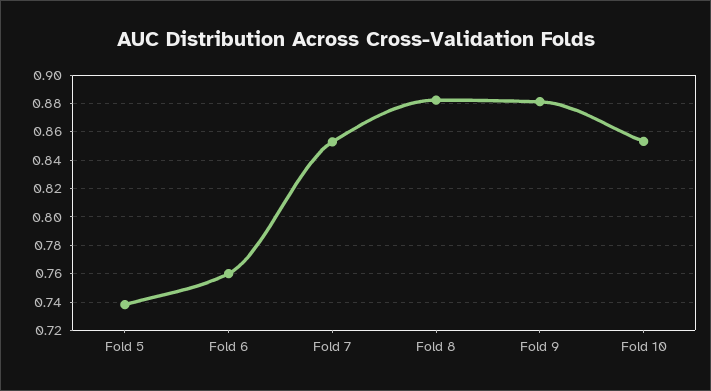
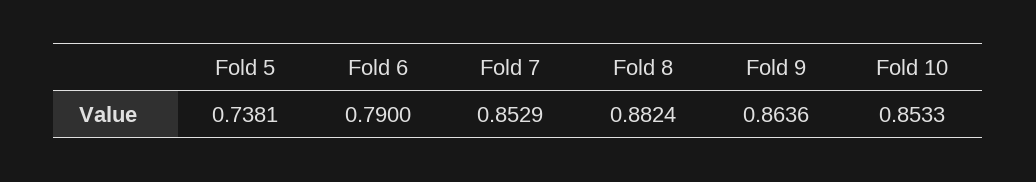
Fold 6: 0.76 -> 0.79
Fold 9: 0.88 -> 0.8636

